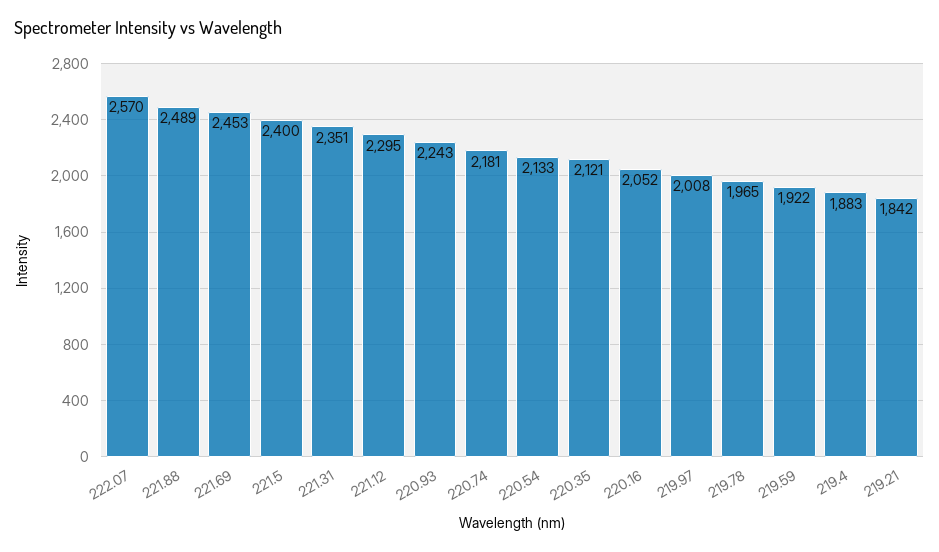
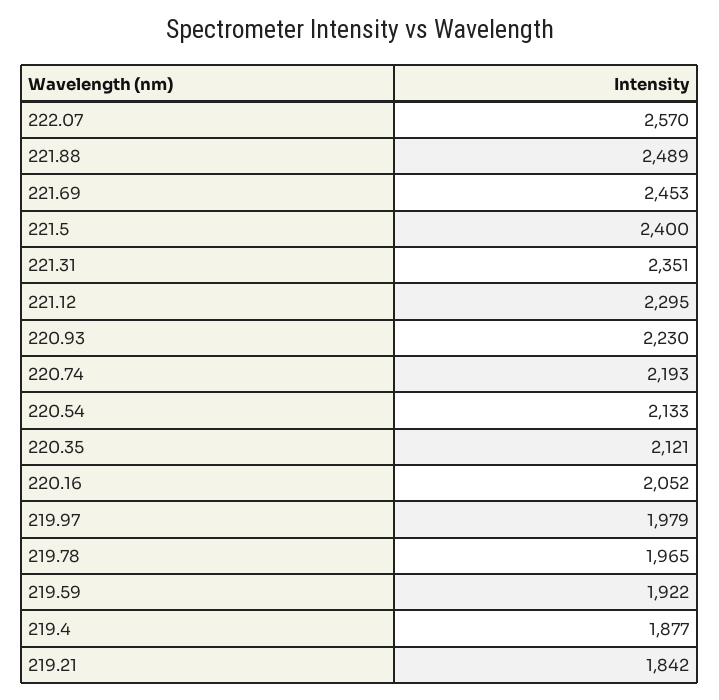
220.93: 2243 -> 2230
220.74: 2181 -> 2193
219.97: 2008 -> 1979
219.4: 1883 -> 1877

